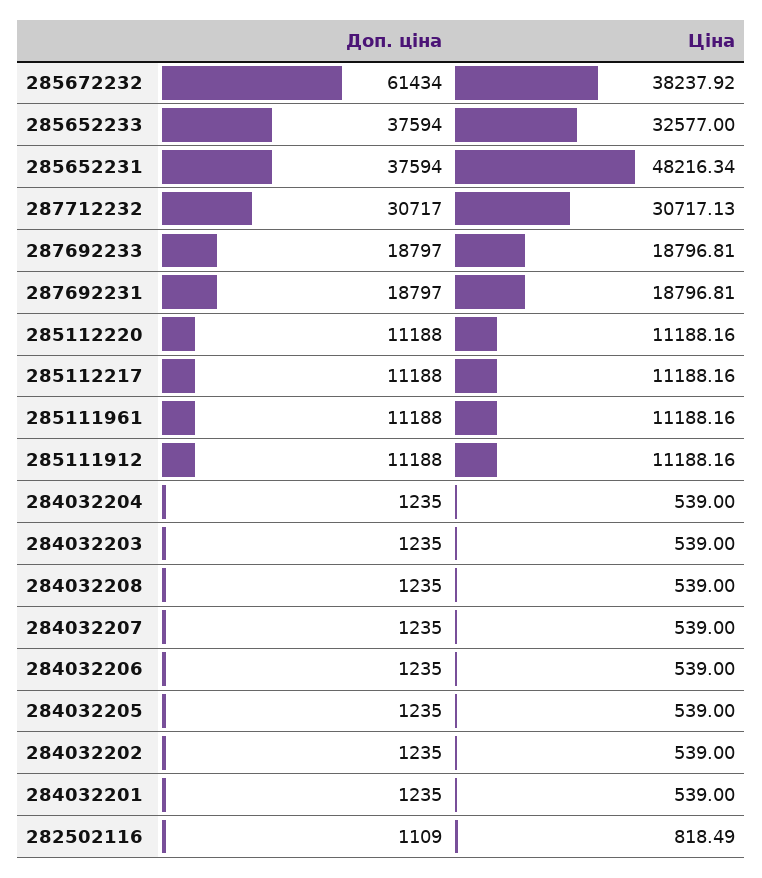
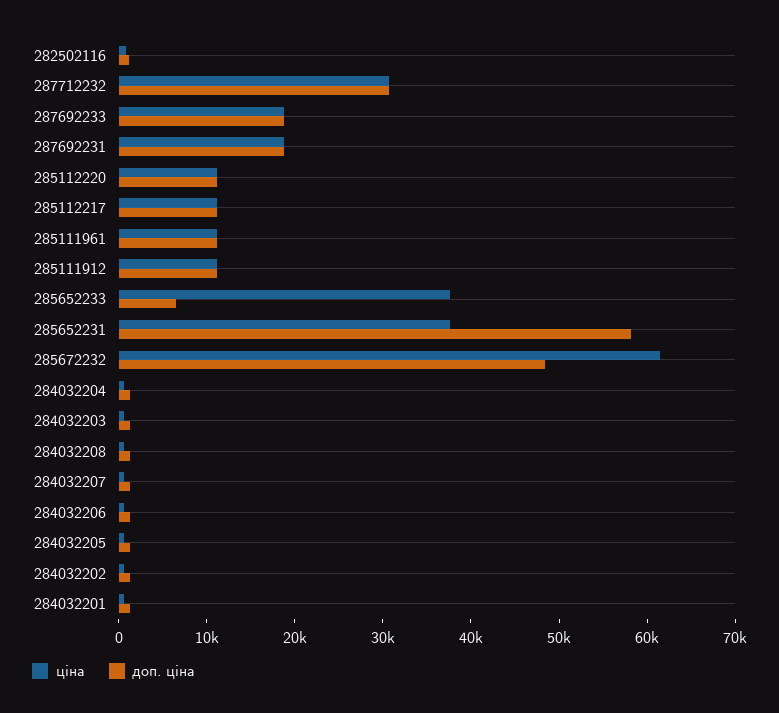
Доп. ціна, 285672232: 61434 -> 48000
Ціна, 285672232: 38237.92 -> 62000
Доп. ціна, 285652233: 37594 -> 6000
Ціна, 285652233: 32577 -> 38000
Доп. ціна, 285652231: 37594 -> 58000
Ціна, 285652231: 48216.34 -> 38000

